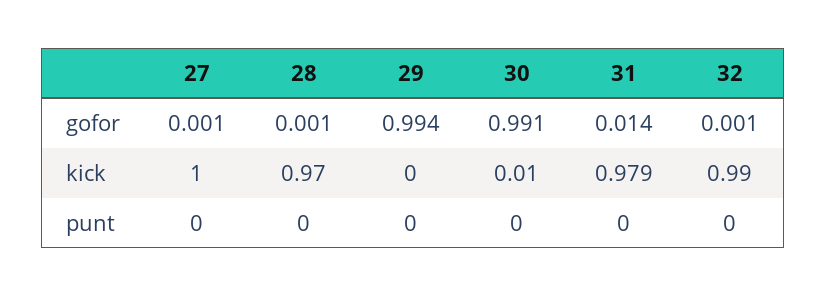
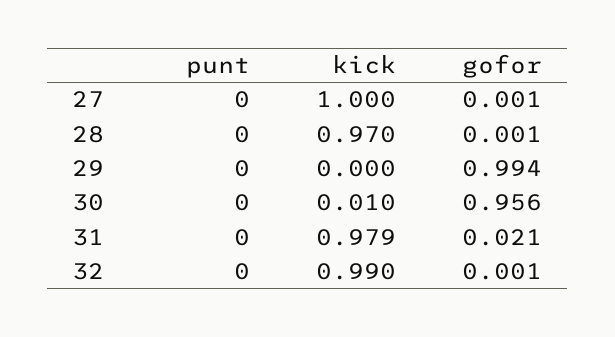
30, gofor: 0.991 -> 0.956
31, gofor: 0.014 -> 0.021

